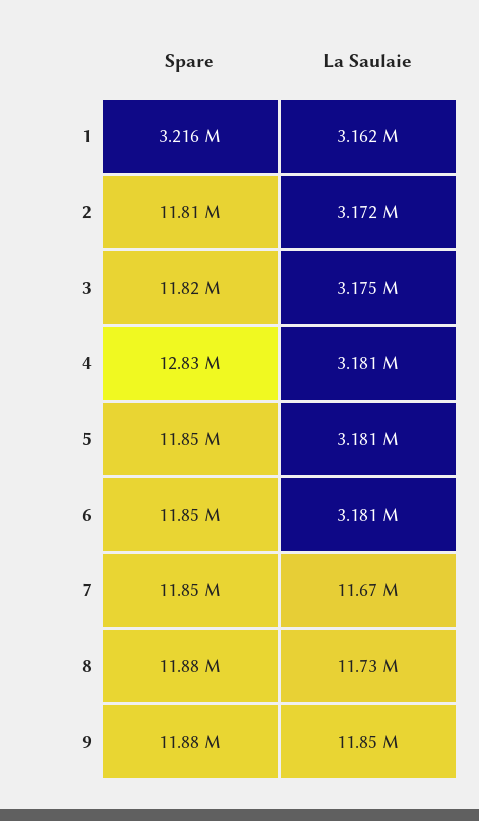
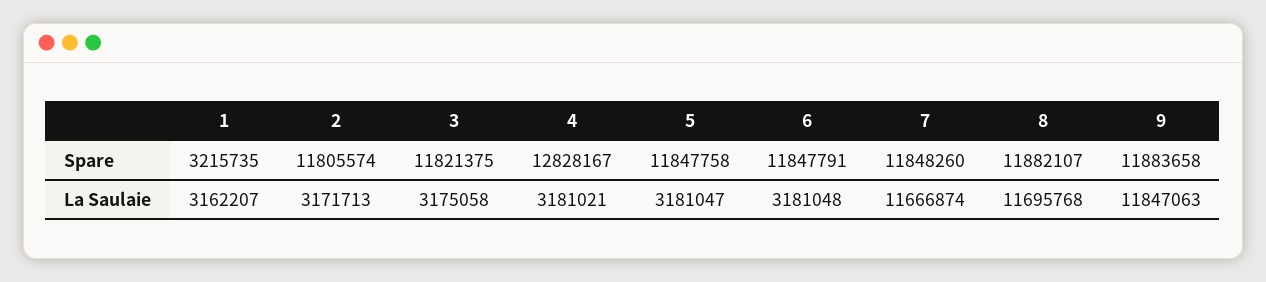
La Saulaie, 8: 11730000 -> 11695768

